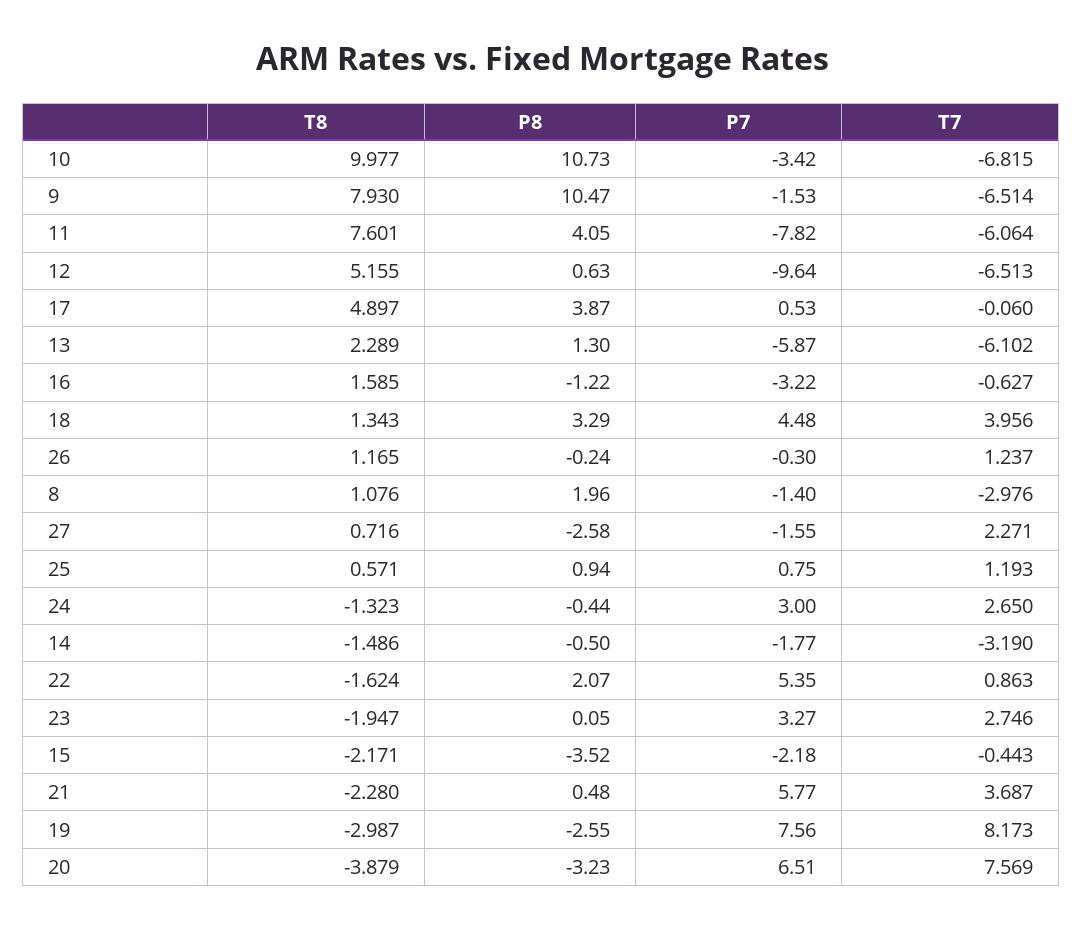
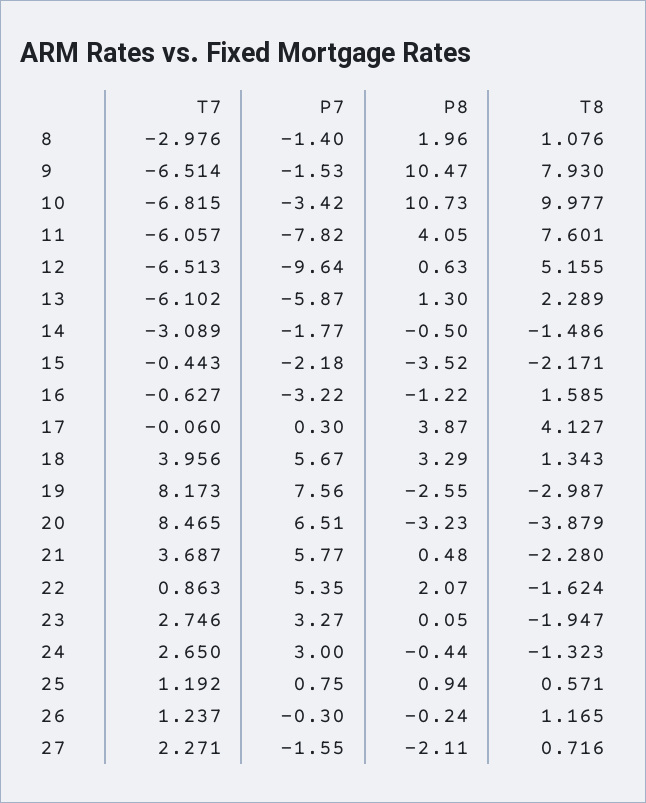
T7, 11: -6.064 -> -6.057
T8, 17: 4.897 -> 4.127
P7, 17: 0.53 -> 0.3
P7, 18: 4.48 -> 5.67
P8, 27: -2.58 -> -2.11
T7, 25: 1.193 -> 1.192
T7, 14: -3.19 -> -3.089
T7, 20: 7.569 -> 8.465

